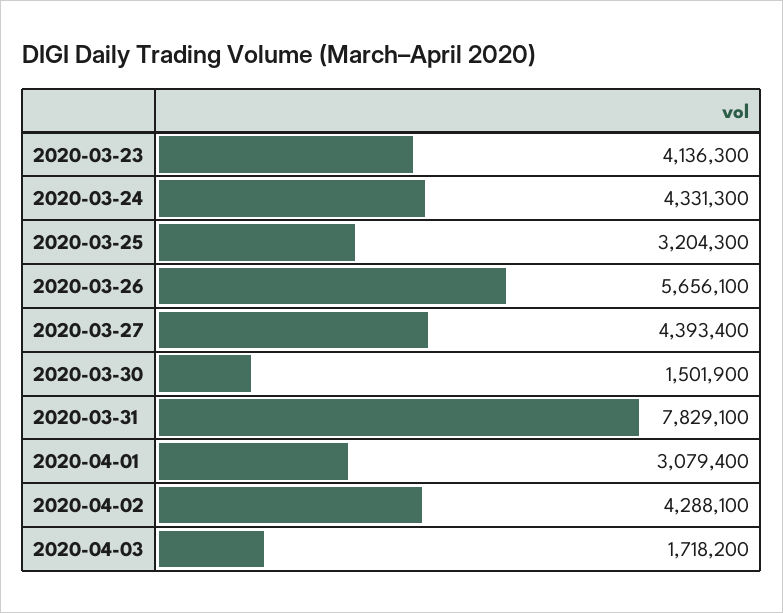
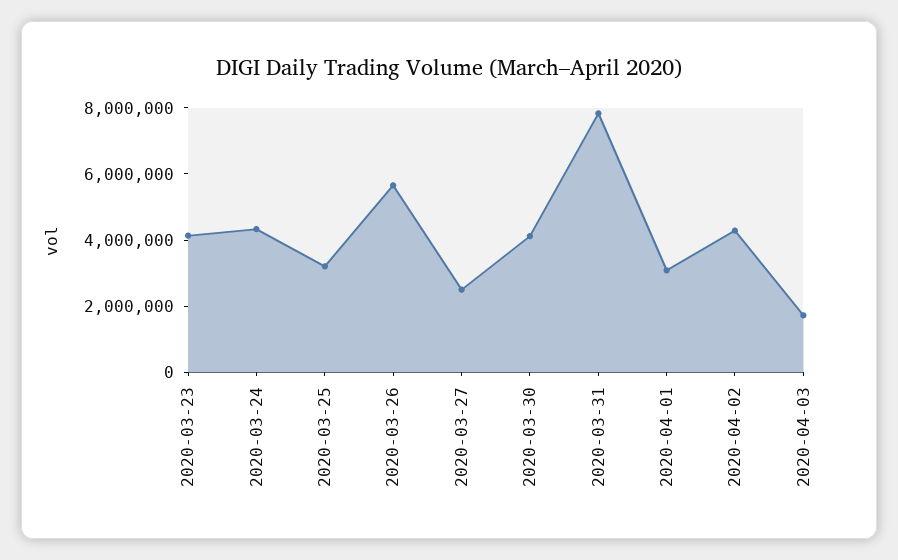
2020-03-27: 4393400 -> 2500000
2020-03-30: 1501900 -> 4000000

